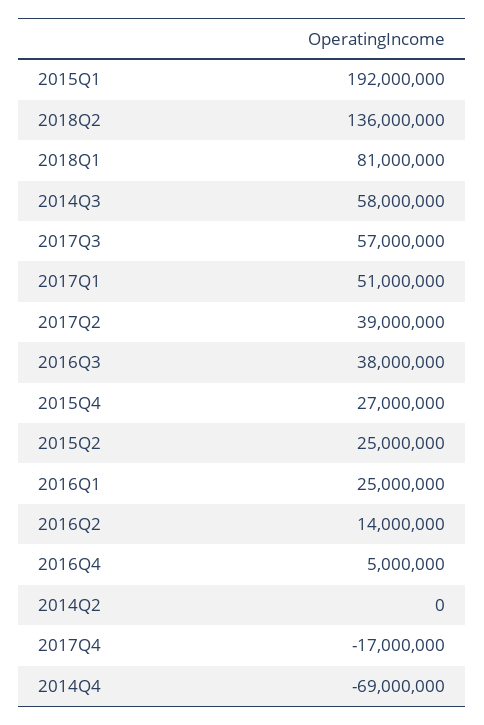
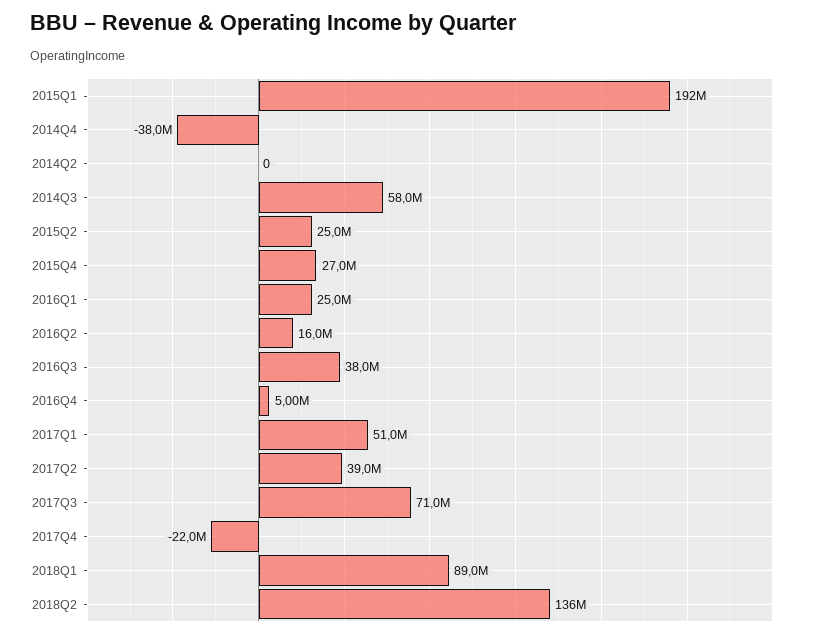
2018Q1: 81000000 -> 89000000
2017Q3: 57000000 -> 71000000
2016Q2: 14000000 -> 16000000
2017Q4: -17000000 -> -22000000
2014Q4: -69000000 -> -38000000

